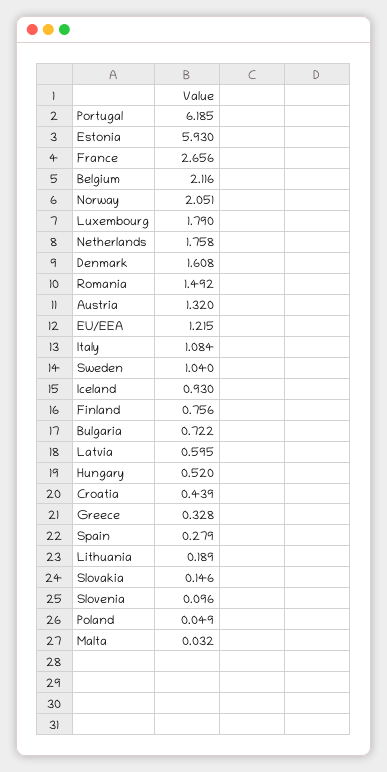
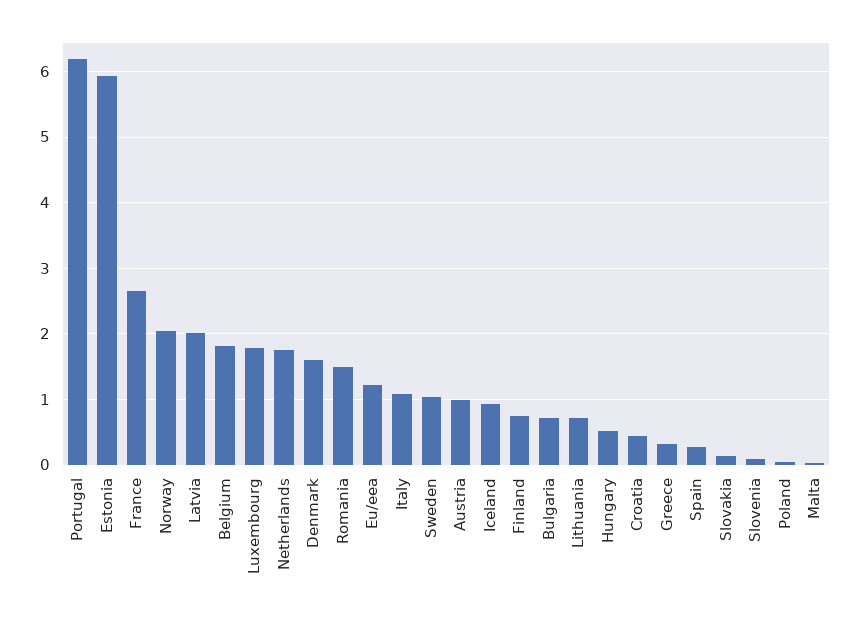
Belgium: 2.116 -> 1.8
Austria: 1.32 -> 1
Latvia: 0.595 -> 2
Lithuania: 0.189 -> 0.7

